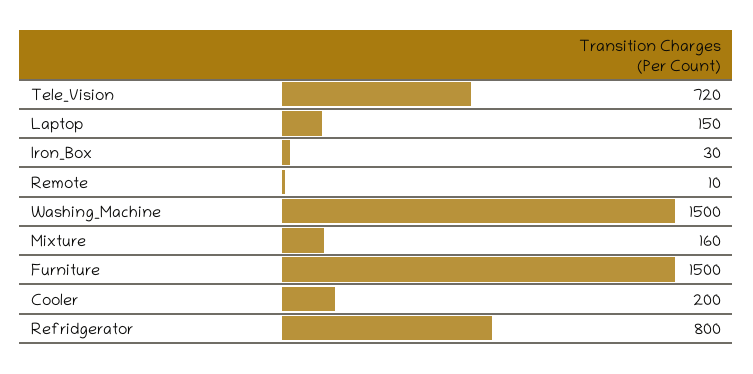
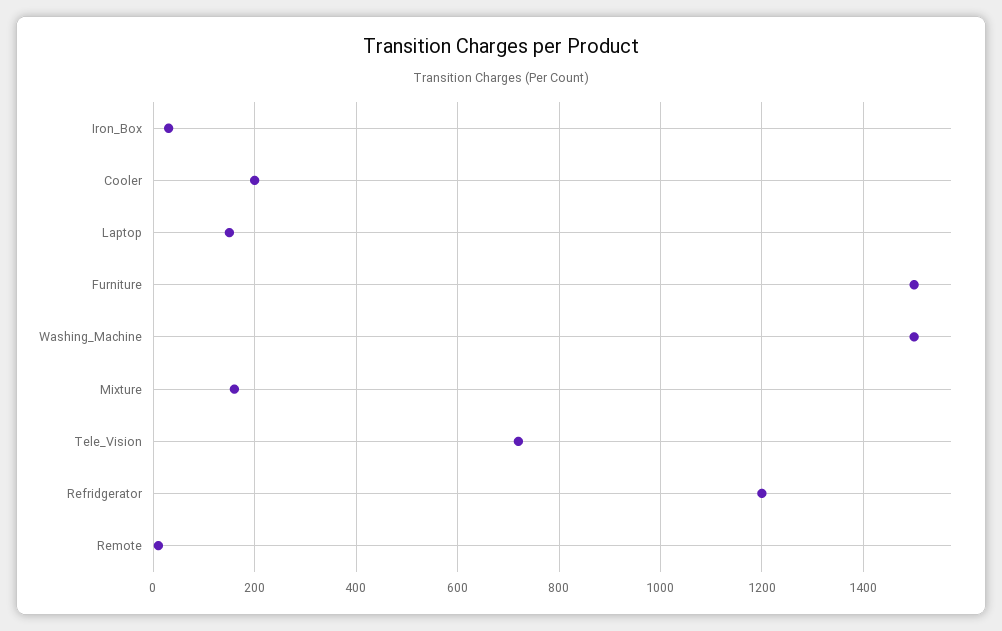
Refridgerator: 800 -> 1200

